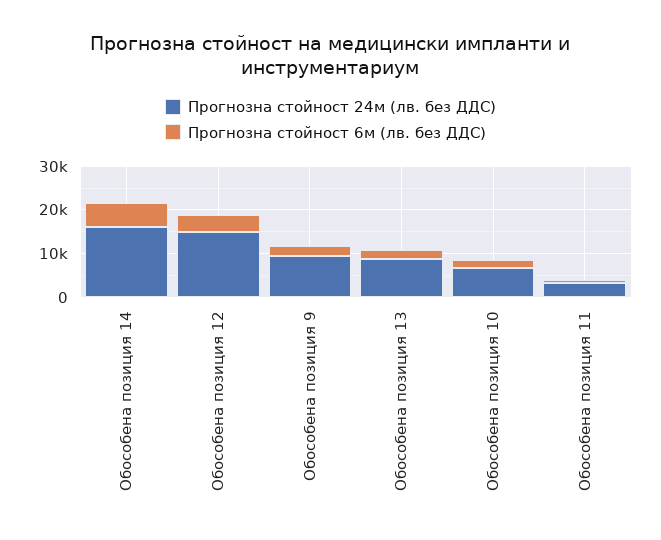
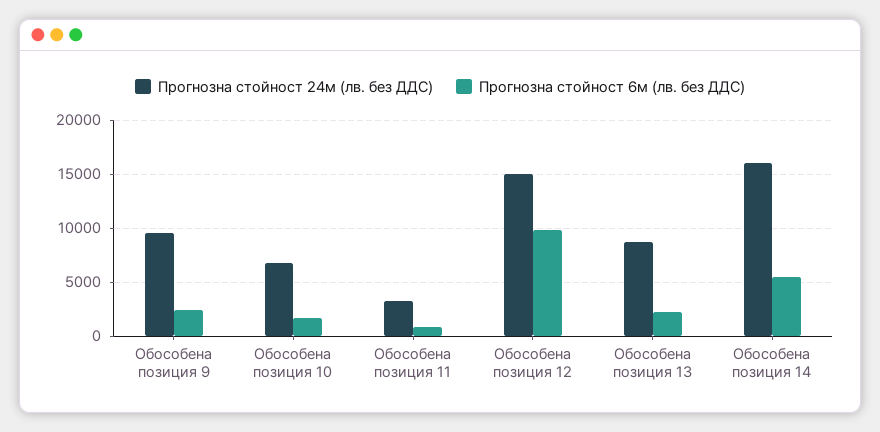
Прогнозна стойност 6м (лв. без ДДС), Обособена позиция 12: 4000 -> 10000

